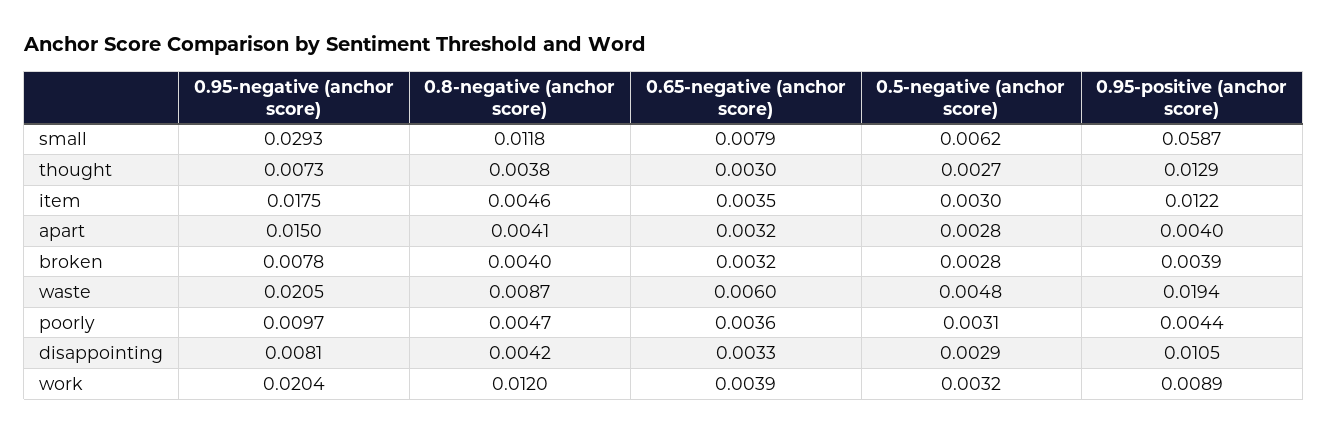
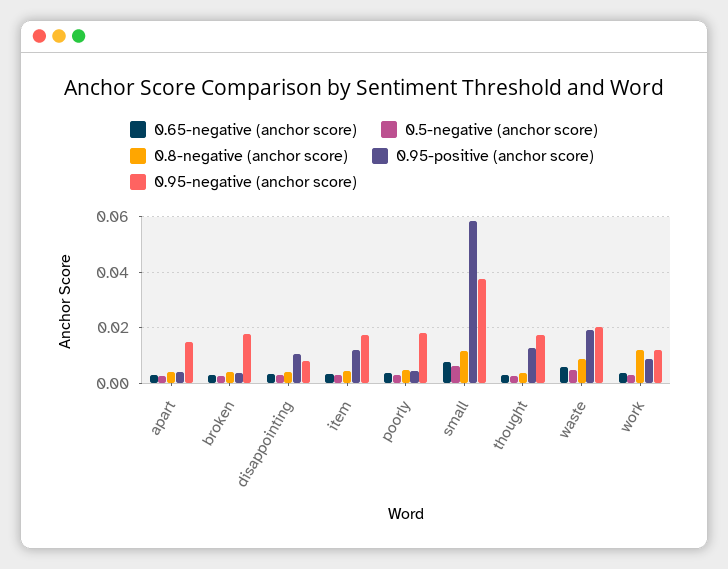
0.95-negative (anchor score), small: 0.0293 -> 0.0375
0.95-negative (anchor score), thought: 0.0073 -> 0.0175
0.95-negative (anchor score), broken: 0.0078 -> 0.0175
0.95-negative (anchor score), poorly: 0.0097 -> 0.0175
0.95-negative (anchor score), work: 0.0204 -> 0.0125

